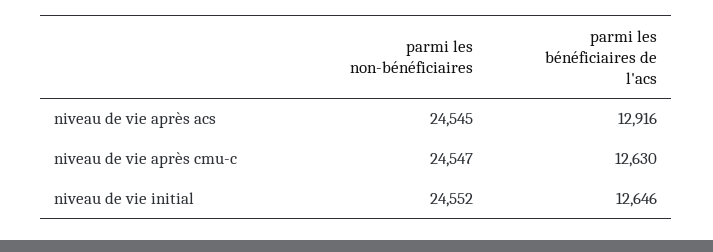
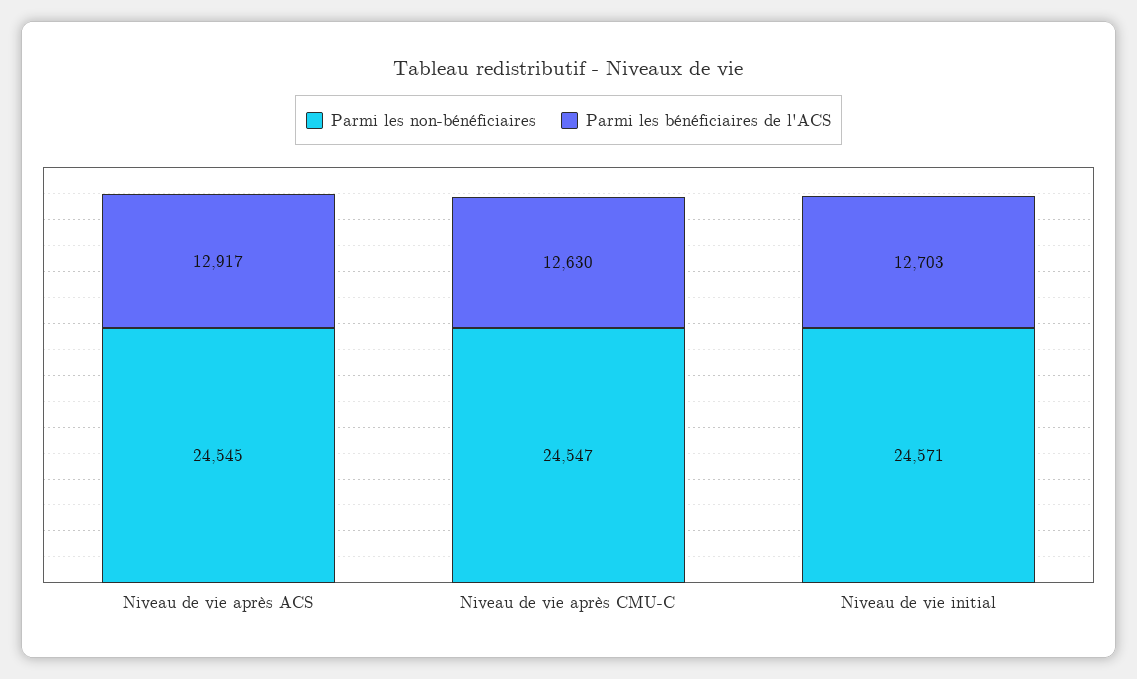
parmi les bénéficiaires de l'acs, niveau de vie après acs: 12916 -> 12917
parmi les non-bénéficiaires, niveau de vie initial: 24552 -> 24571
parmi les bénéficiaires de l'acs, niveau de vie initial: 12646 -> 12703

